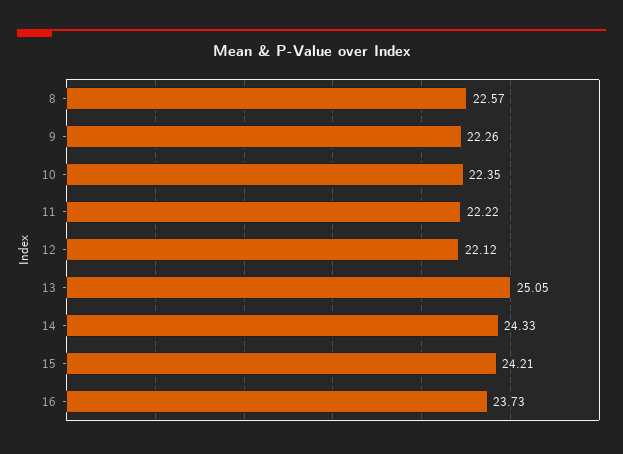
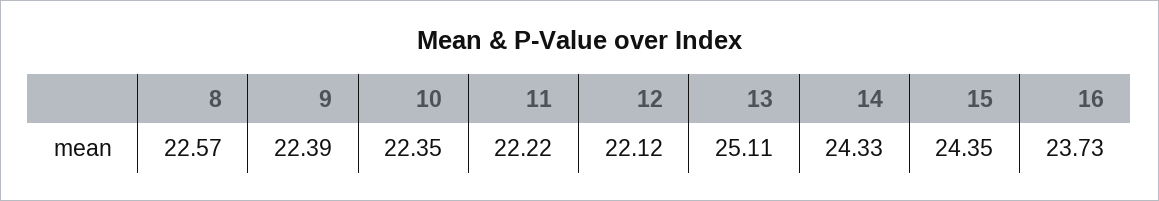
9: 22.26 -> 22.39
13: 25.05 -> 25.11
15: 24.21 -> 24.35

